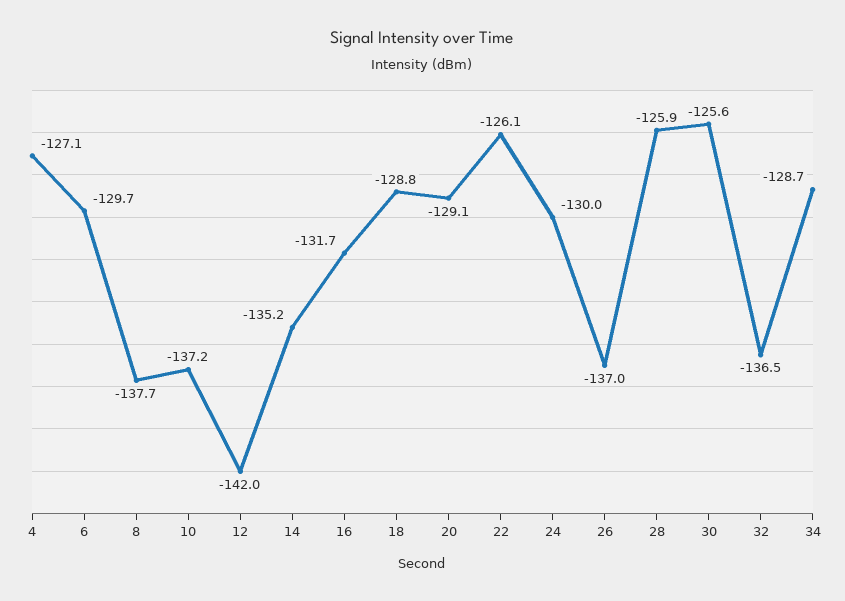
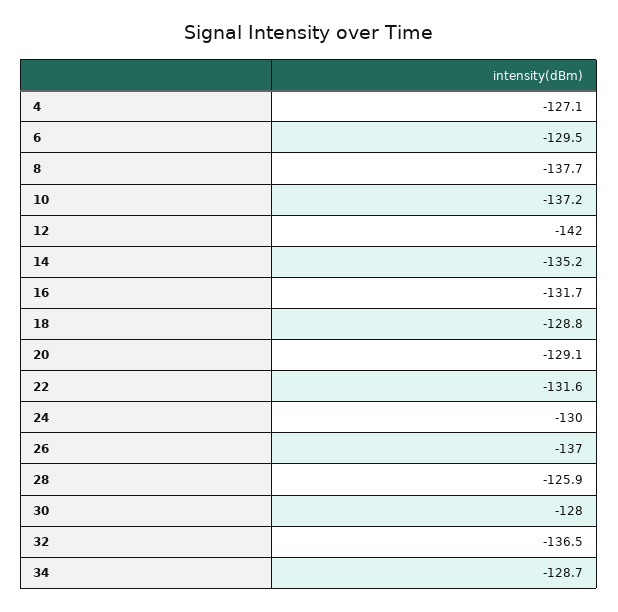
6: -129.7 -> -129.5
22: -126.1 -> -131.6
30: -125.6 -> -128

